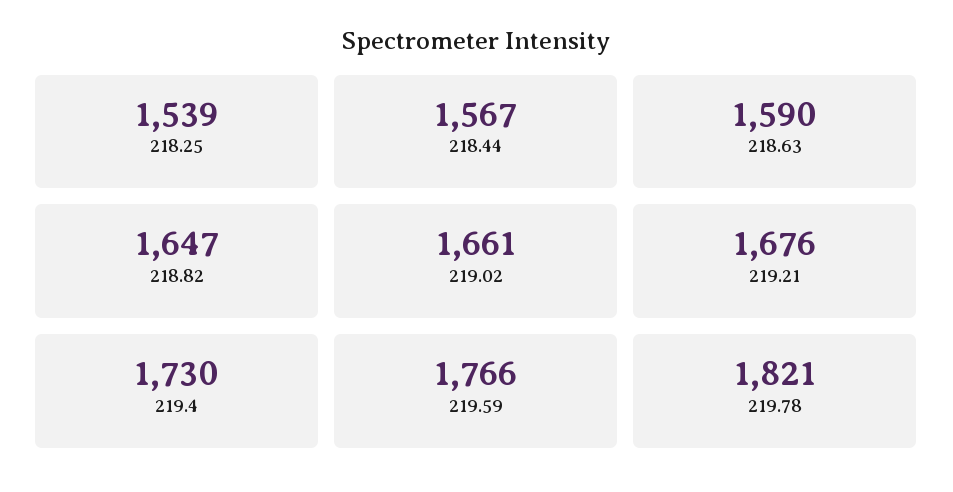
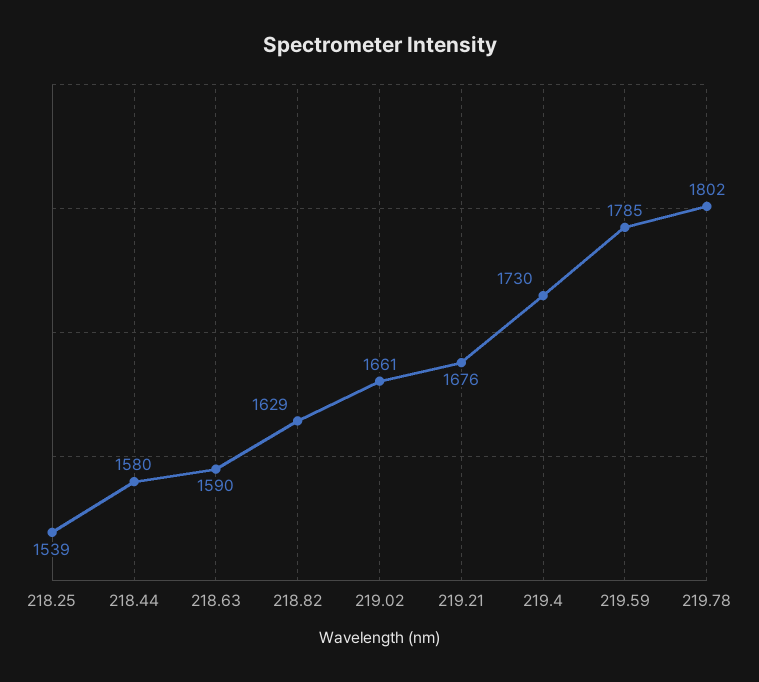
218.44: 1567 -> 1580
218.82: 1647 -> 1629
219.59: 1766 -> 1785
219.78: 1821 -> 1802

